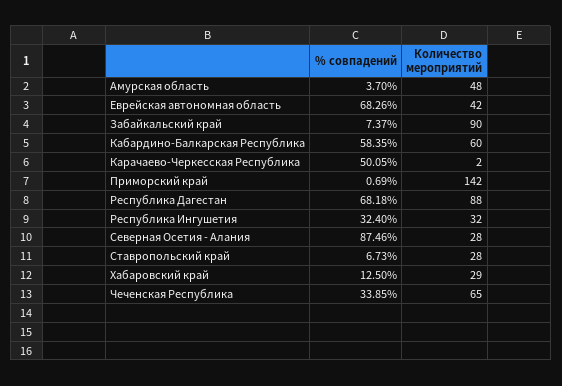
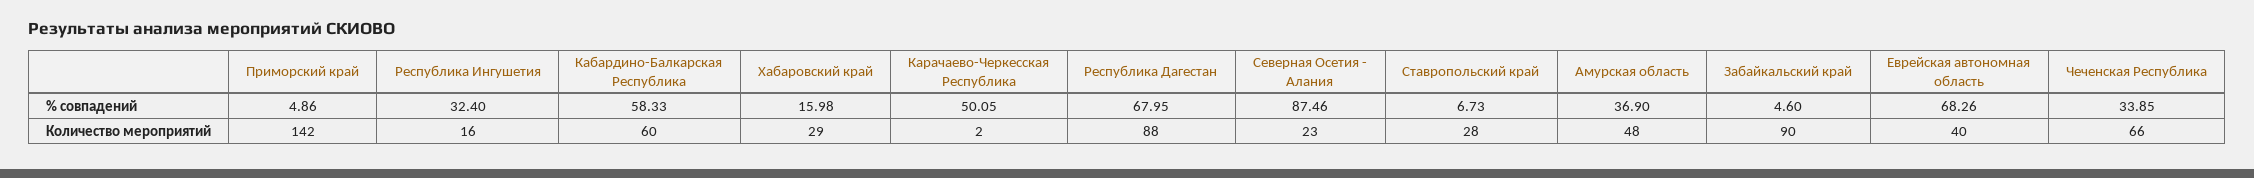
% совпадений, Амурская область: 3.7 -> 36.9
Количество мероприятий, Еврейская автономная область: 42 -> 40
% совпадений, Забайкальский край: 7.37 -> 4.6
% совпадений, Кабардино-Балкарская Республика: 58.35 -> 58.33
% совпадений, Приморский край: 0.69 -> 4.86
% совпадений, Республика Дагестан: 68.18 -> 67.95
Количество мероприятий, Республика Ингушетия: 32 -> 16
Количество мероприятий, Северная Осетия - Алания: 28 -> 23
% совпадений, Хабаровский край: 12.5 -> 15.98
Количество мероприятий, Чеченская Республика: 65 -> 66

